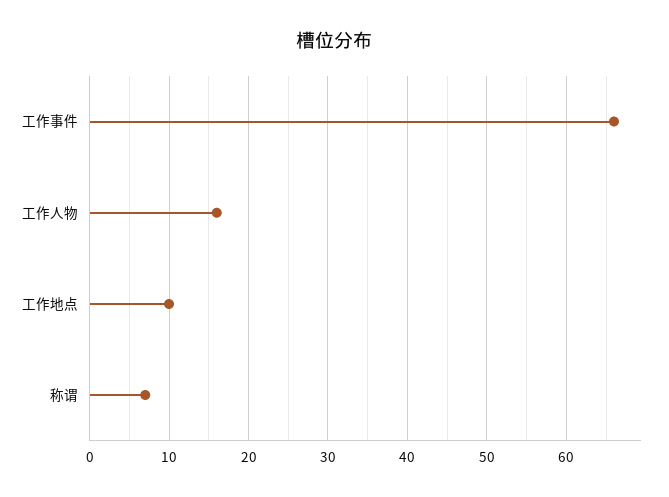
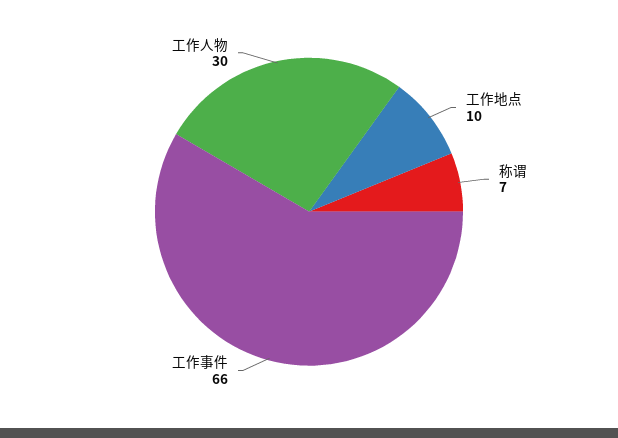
工作人物: 16 -> 30

